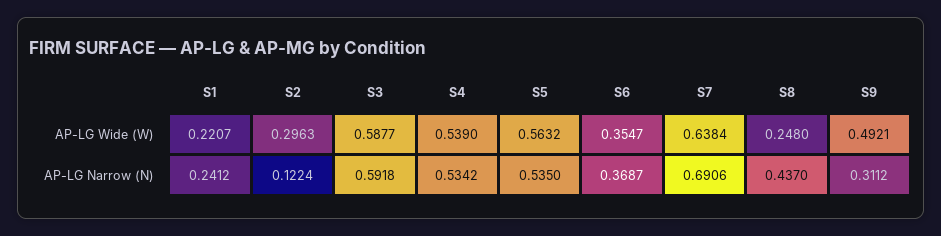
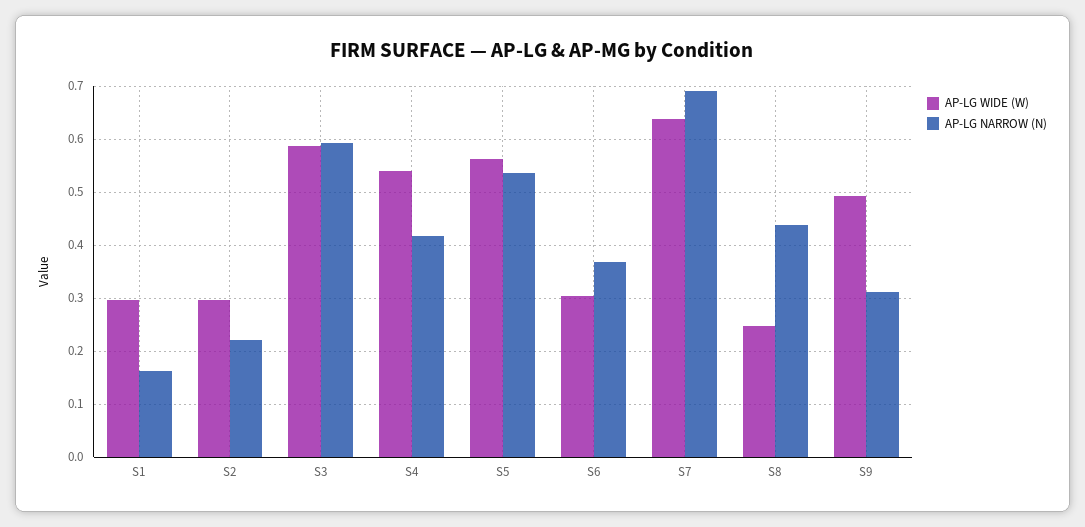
AP-LG Wide (W), S1: 0.2207 -> 0.3
AP-LG Wide (W), S6: 0.3547 -> 0.3
AP-LG Narrow (N), S1: 0.2412 -> 0.16
AP-LG Narrow (N), S2: 0.1224 -> 0.22
AP-LG Narrow (N), S4: 0.5342 -> 0.42

